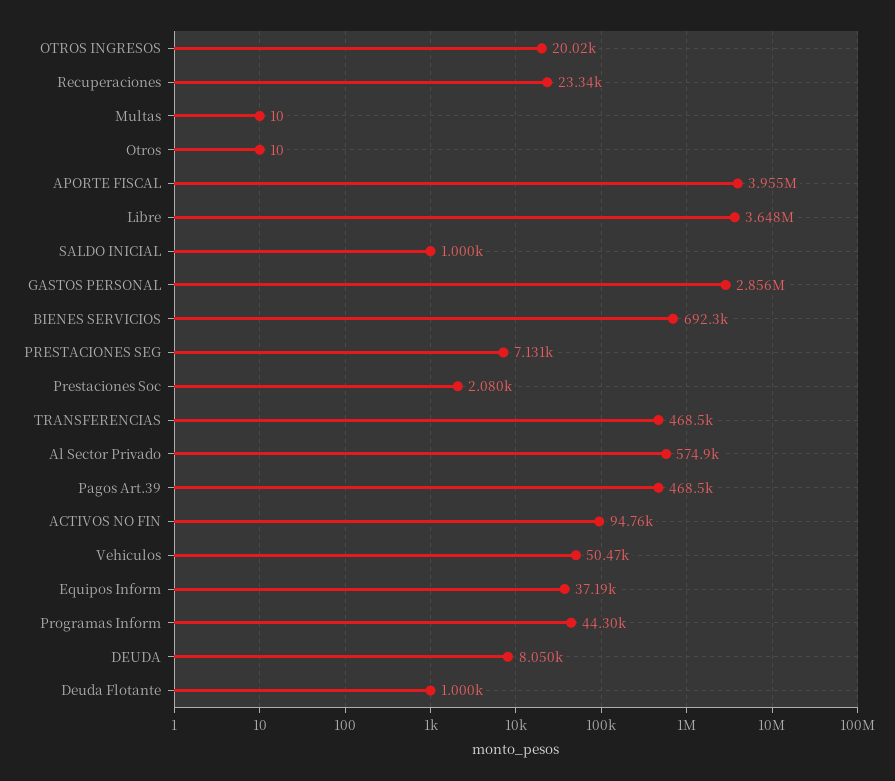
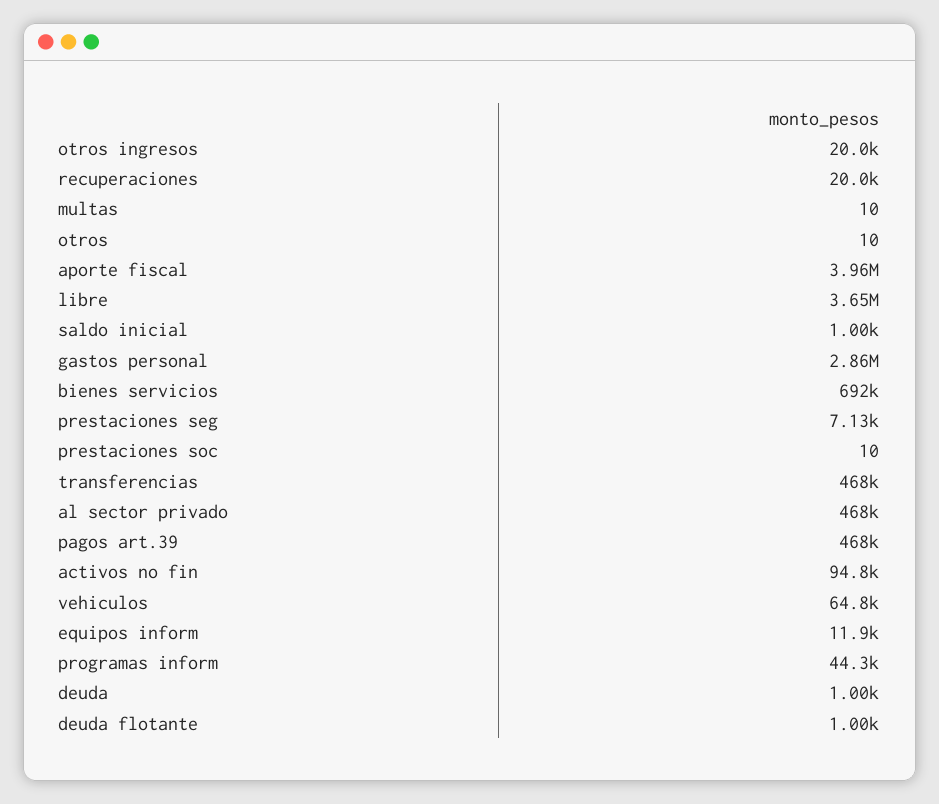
Recuperaciones: 23340 -> 20000
Prestaciones Soc: 2080 -> 10
Al Sector Privado: 574900 -> 468000
Vehiculos: 50470 -> 64800
Equipos Inform: 37190 -> 11900
DEUDA: 8050 -> 1000

